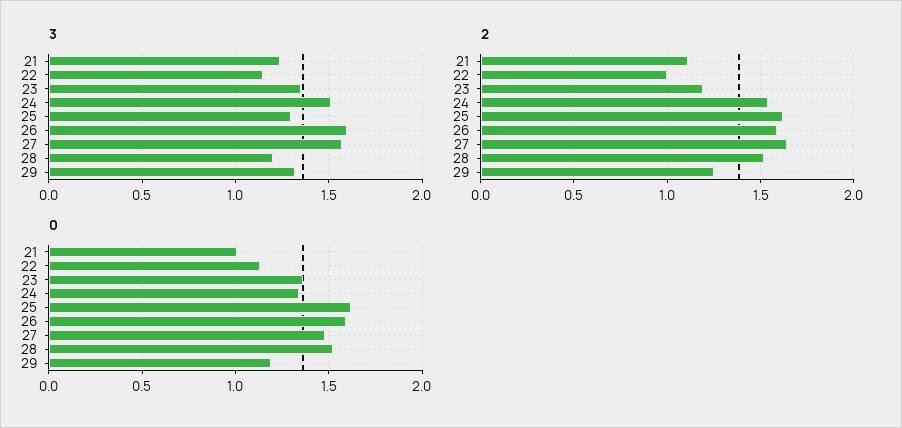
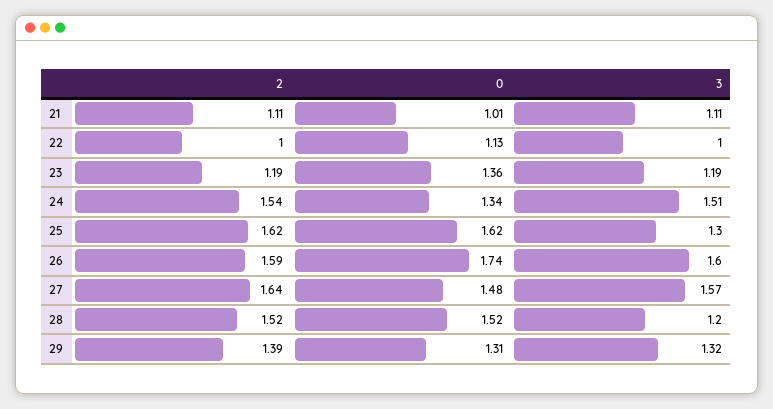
3, 21: 1.25 -> 1.11
3, 22: 1.15 -> 1
3, 23: 1.35 -> 1.19
2, 29: 1.25 -> 1.39
0, 26: 1.6 -> 1.74
0, 29: 1.2 -> 1.31

